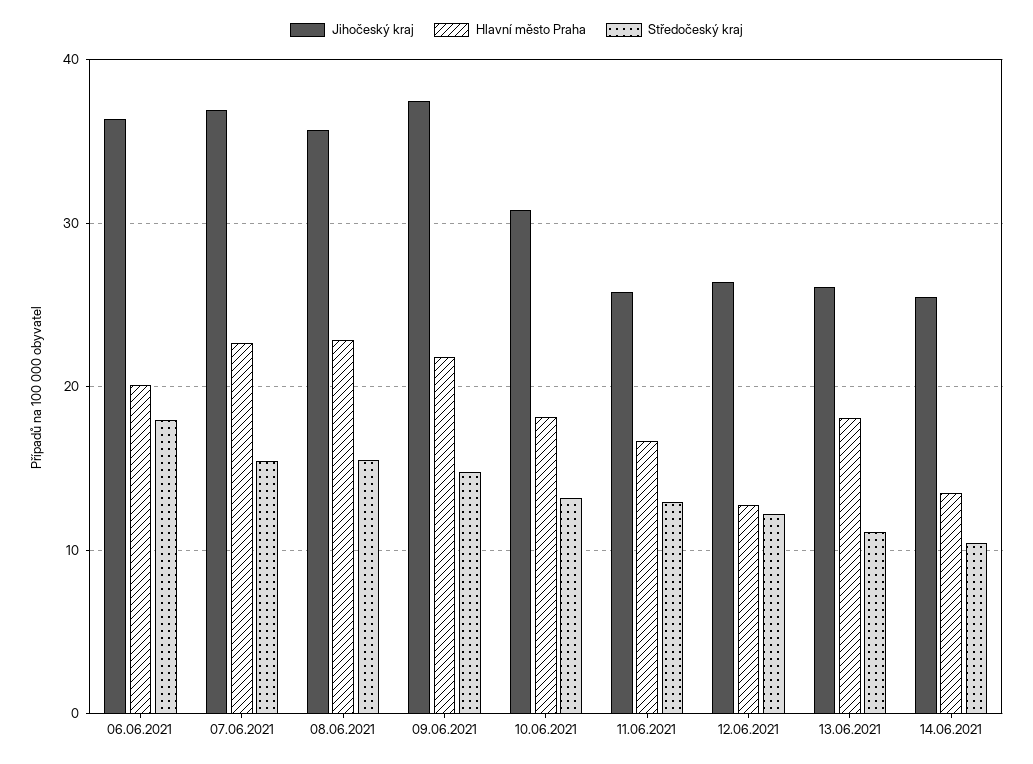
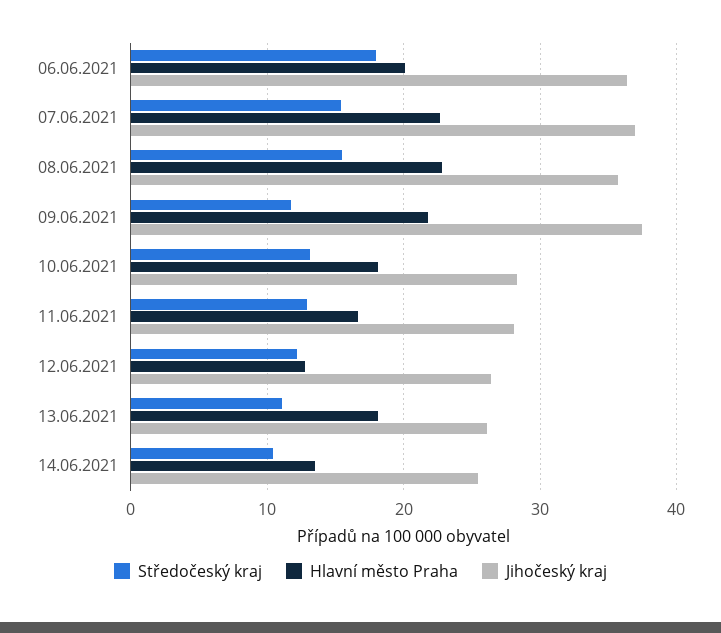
Středočeský kraj, 09.06.2021: 15 -> 12
Jihočeský kraj, 10.06.2021: 31 -> 28
Jihočeský kraj, 11.06.2021: 26 -> 28

